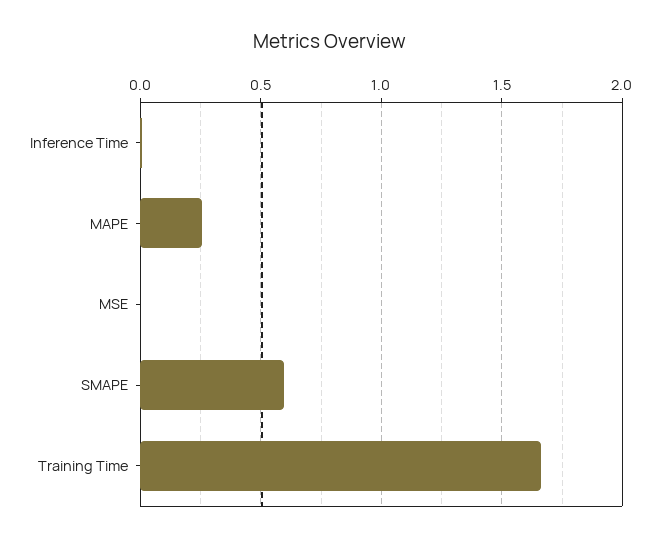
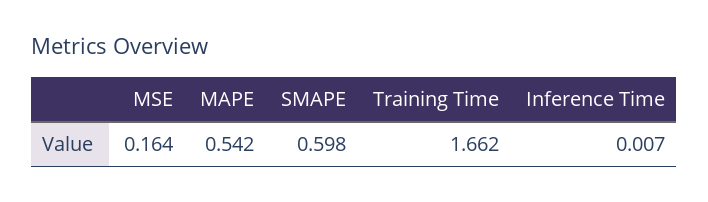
MAPE: 0.25 -> 0.542
MSE: 0 -> 0.164

